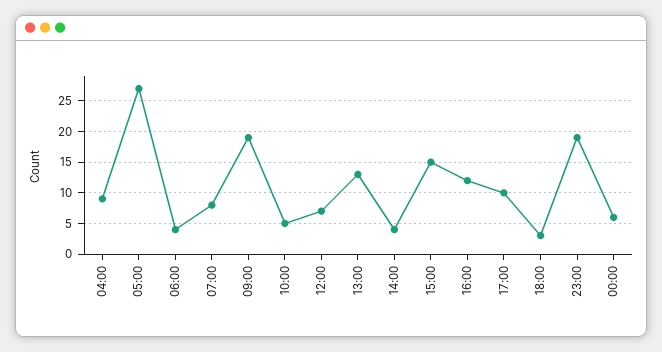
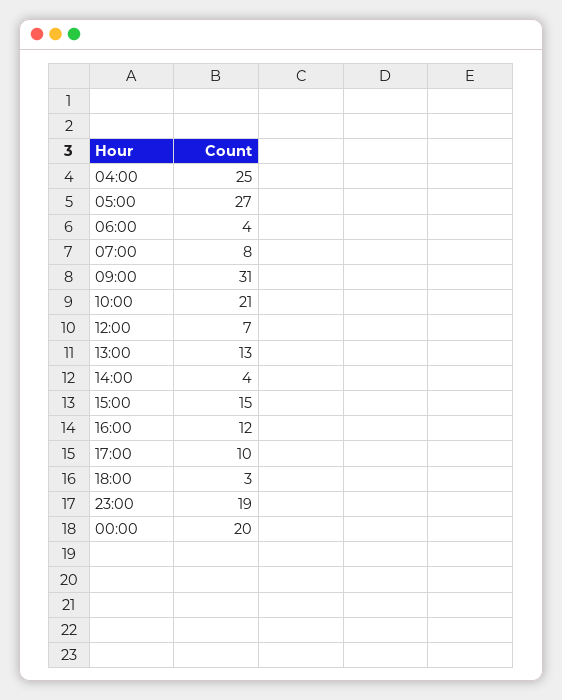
04:00: 9 -> 25
09:00: 19 -> 31
10:00: 5 -> 21
00:00: 6 -> 20

